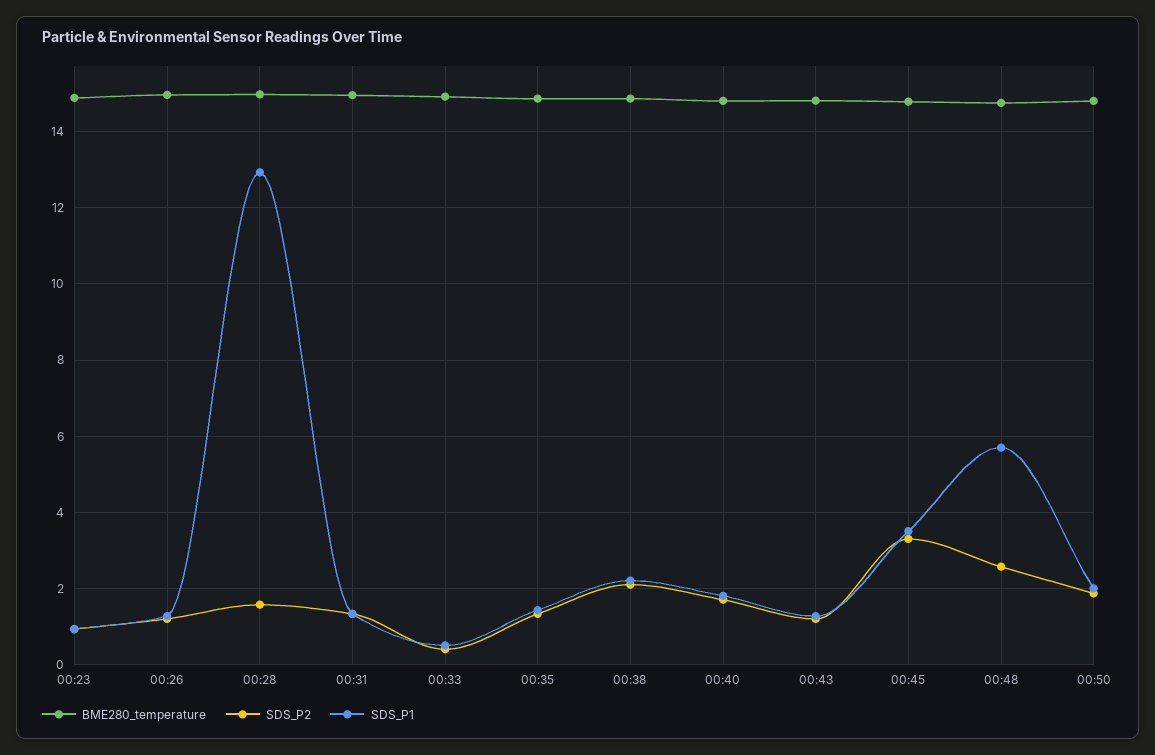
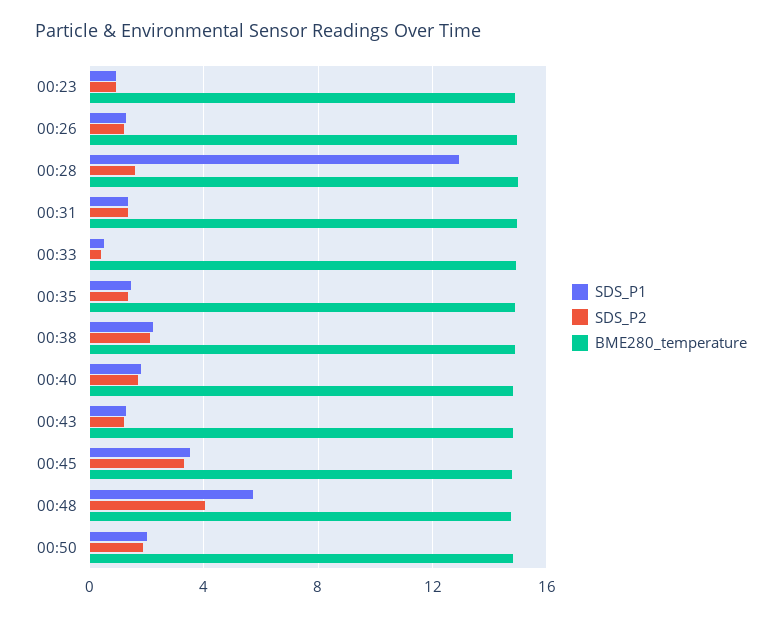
SDS_P2, 00:48: 2.6 -> 4

